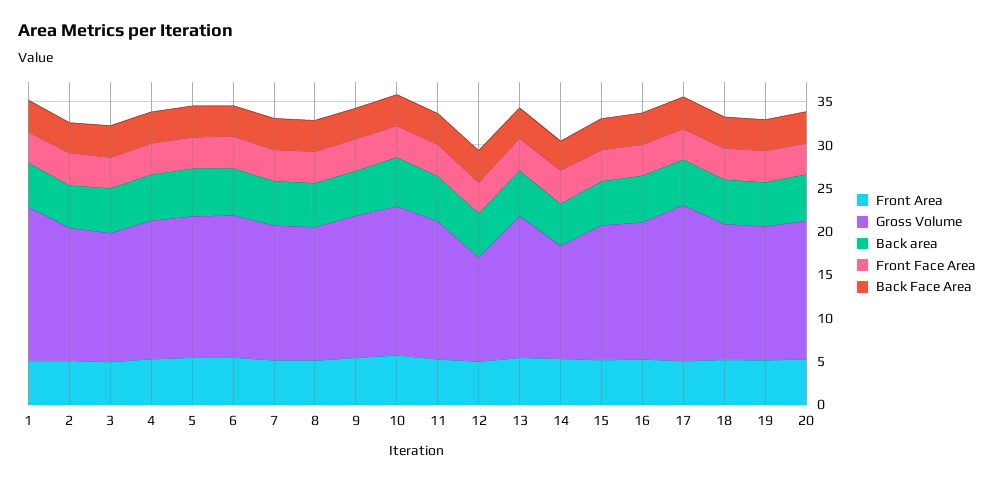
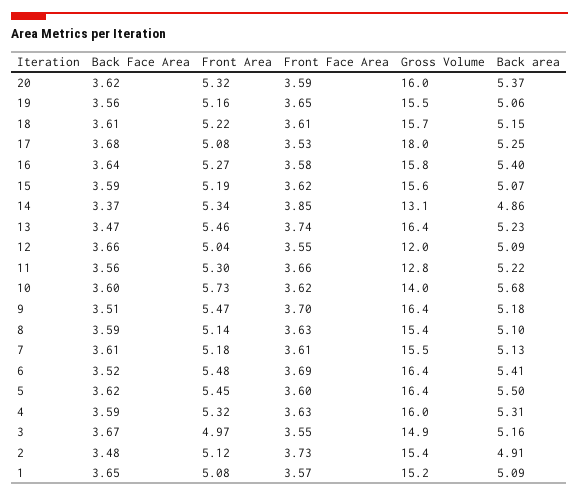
Gross Volume, 1: 18 -> 15.2
Gross Volume, 10: 17 -> 14
Gross Volume, 11: 16 -> 12.8

